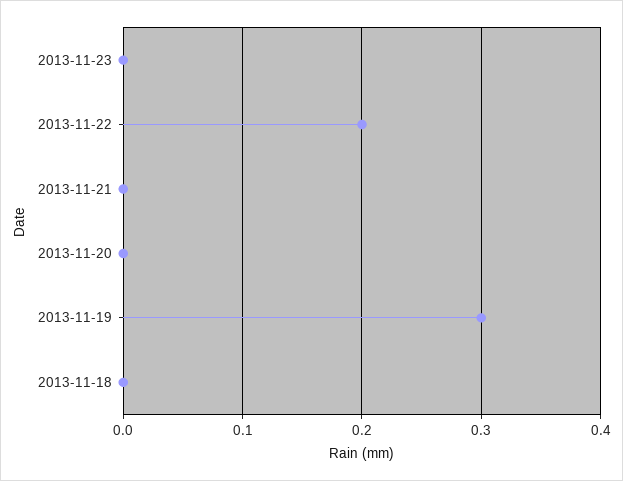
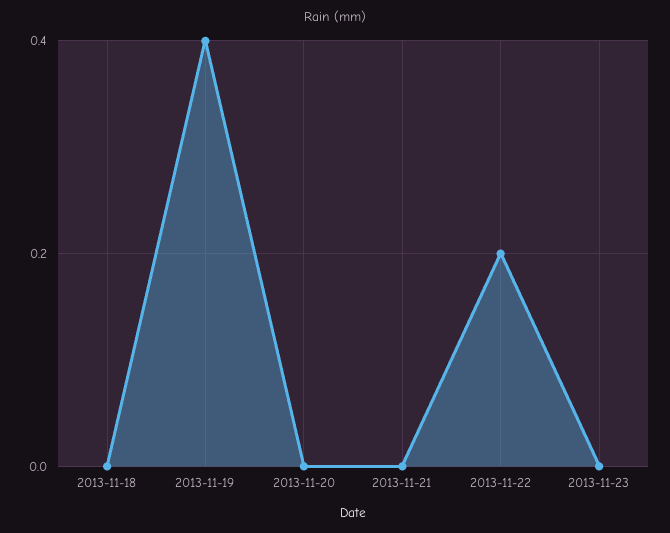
2013-11-19: 0.3 -> 0.4

